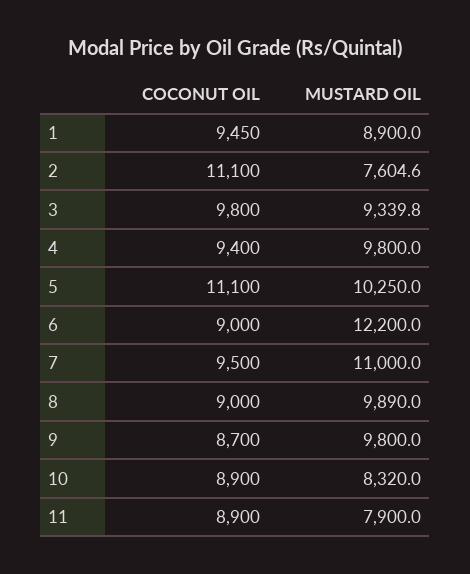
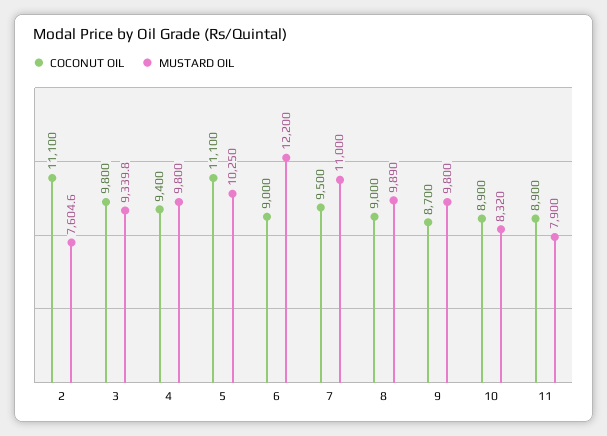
COCONUT OIL, 1: 9450 -> none
MUSTARD OIL, 1: 8900 -> none

